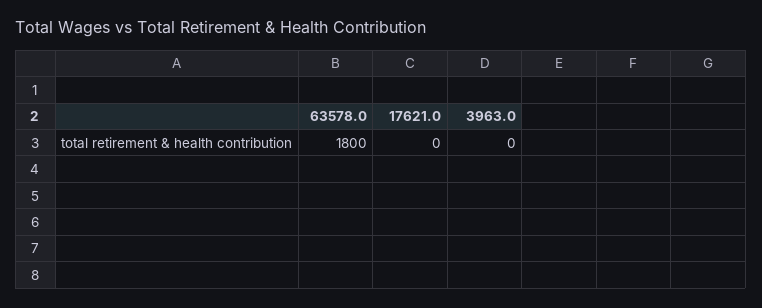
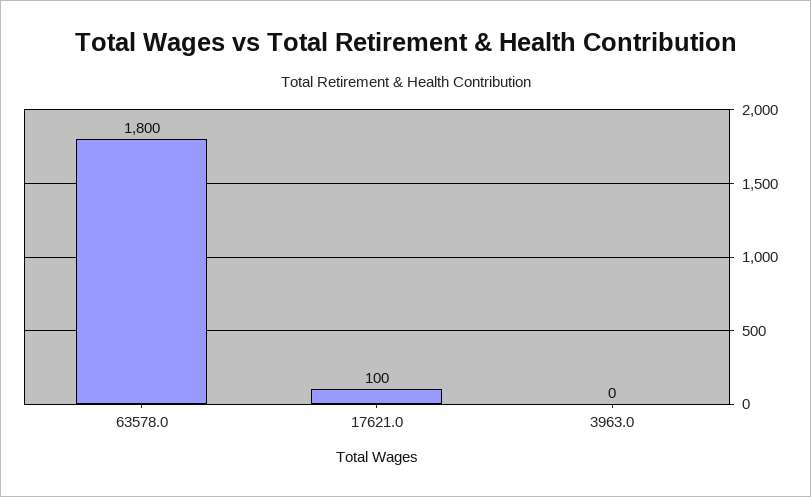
17621.0: 0 -> 100

